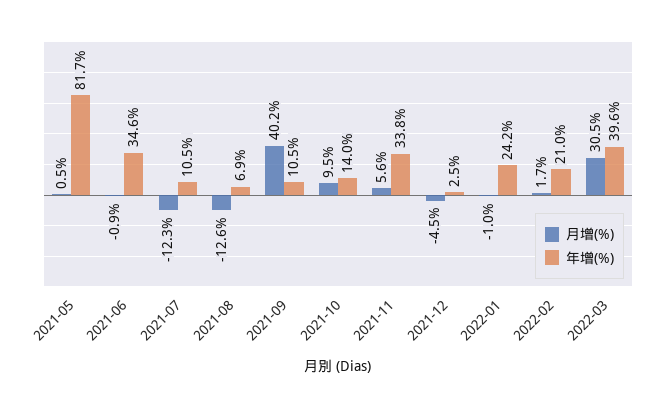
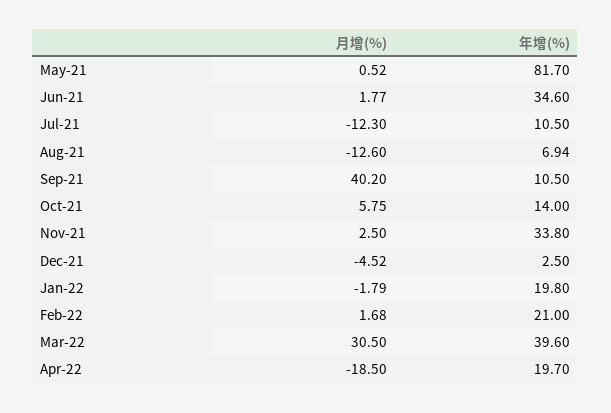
月增(%), 2021-06: -0.9 -> 1.77
月增(%), 2021-10: 9.5 -> 5.75
月增(%), 2021-11: 5.6 -> 2.5
月增(%), 2022-01: -1 -> -1.79
年增(%), 2022-01: 24.2 -> 19.8
月增(%), Apr-22: none -> -18.5
年增(%), Apr-22: none -> 19.7

